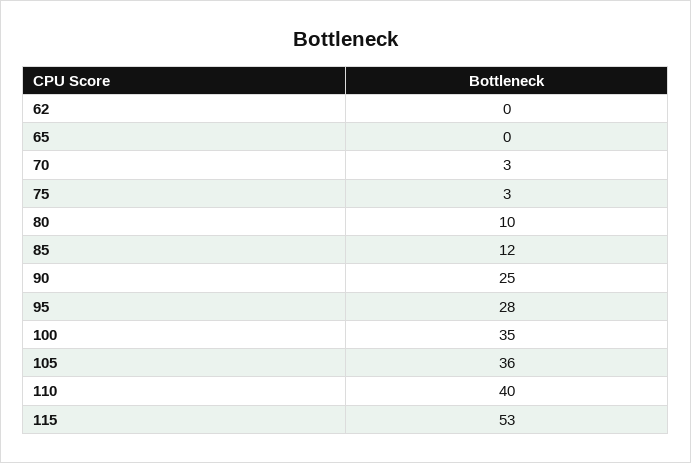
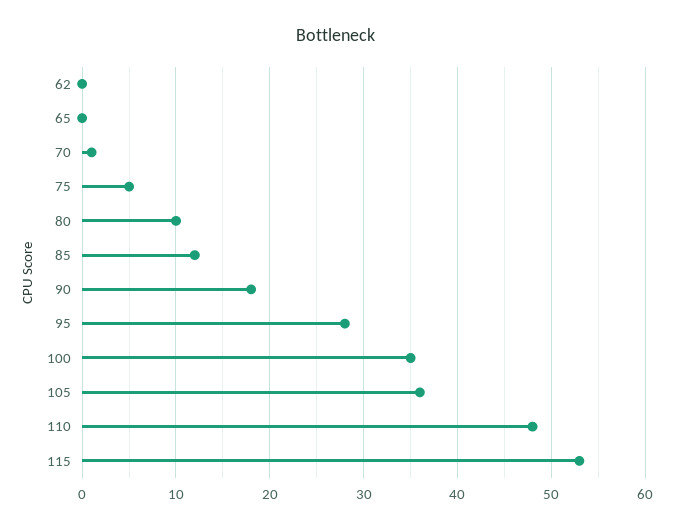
70: 3 -> 1
75: 3 -> 5
90: 25 -> 18
110: 40 -> 48

